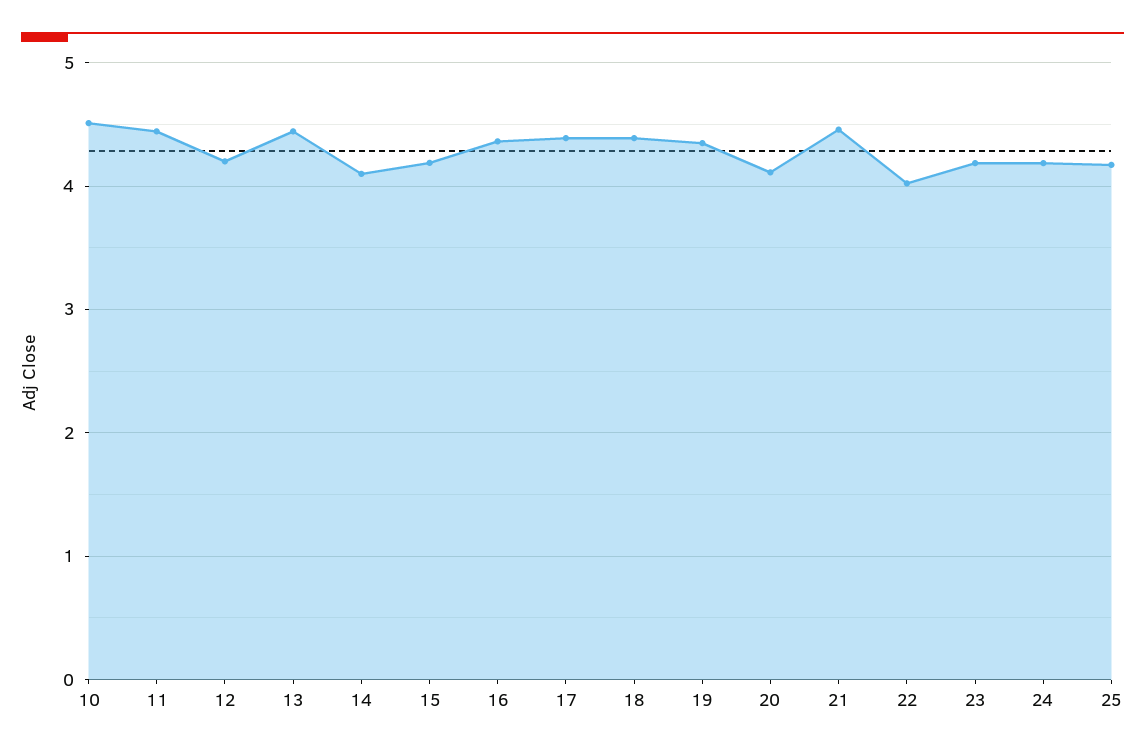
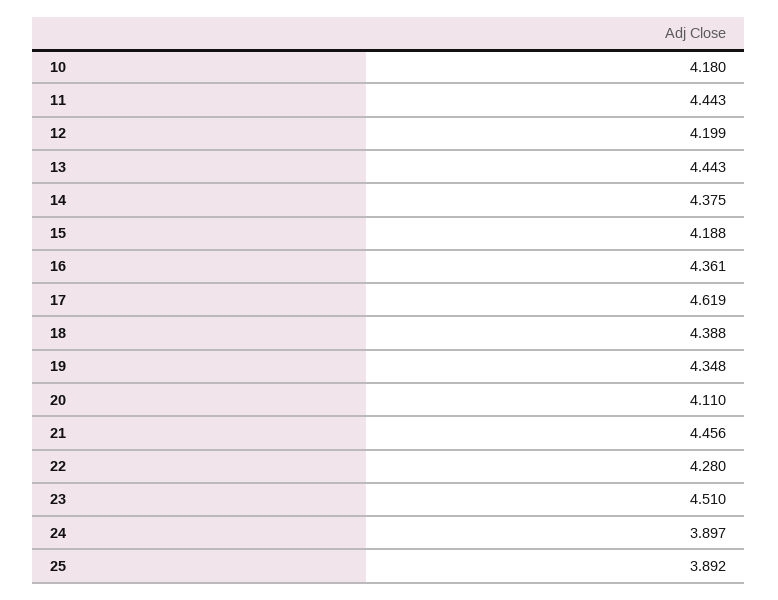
10: 4.5 -> 4.18
14: 4.1 -> 4.375
17: 4.4 -> 4.619
22: 4 -> 4.28
23: 4.2 -> 4.51
24: 4.2 -> 3.897
25: 4.2 -> 3.892

